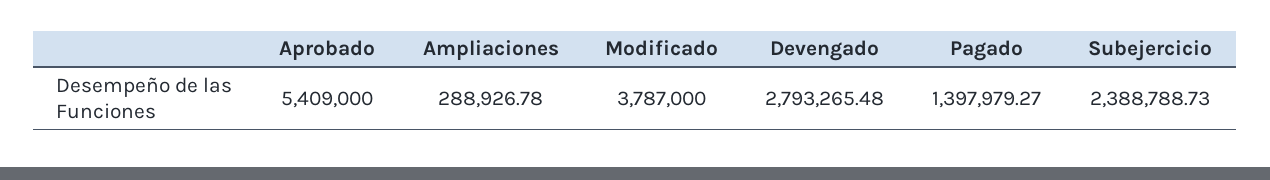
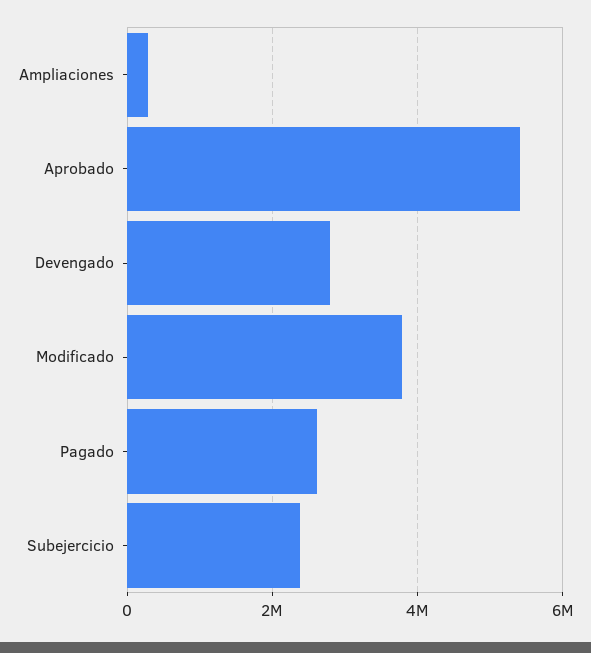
Pagado: 1397979.27 -> 2600000

